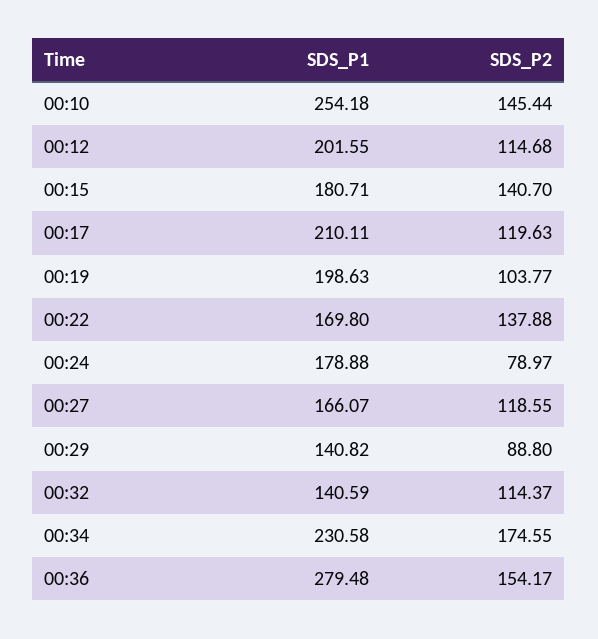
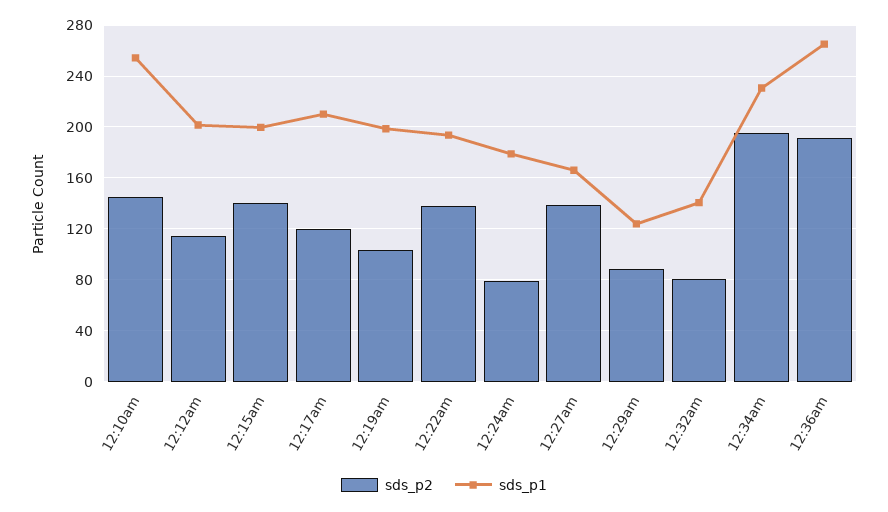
SDS_P1, 00:15: 180.71 -> 200
SDS_P1, 00:22: 169.8 -> 195
SDS_P2, 00:27: 118.55 -> 140
SDS_P1, 00:29: 140.82 -> 125
SDS_P2, 00:32: 114.37 -> 80
SDS_P2, 00:34: 174.55 -> 195
SDS_P1, 00:36: 279.48 -> 265
SDS_P2, 00:36: 154.17 -> 190

